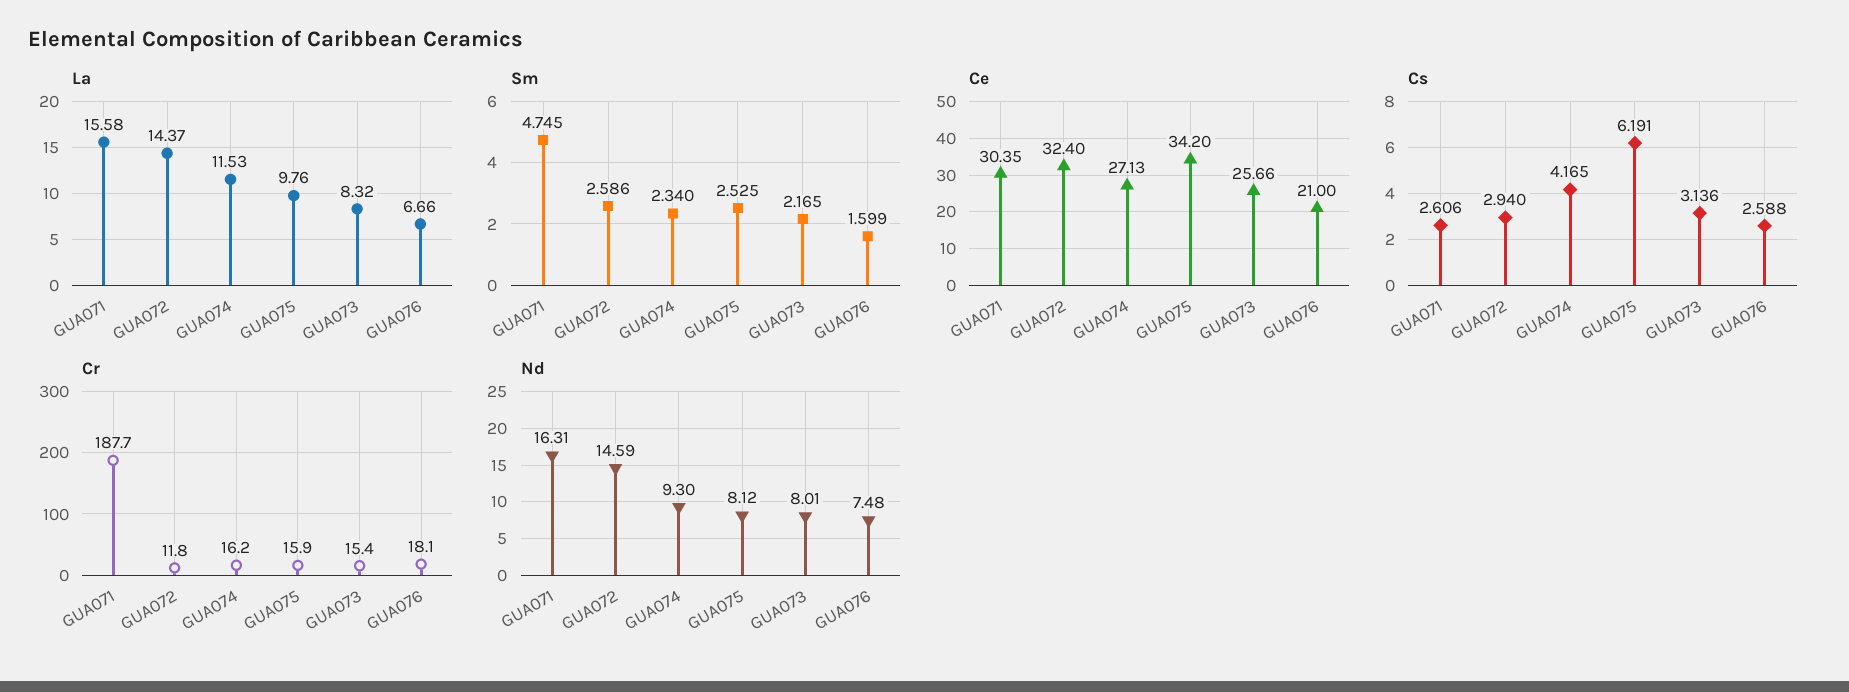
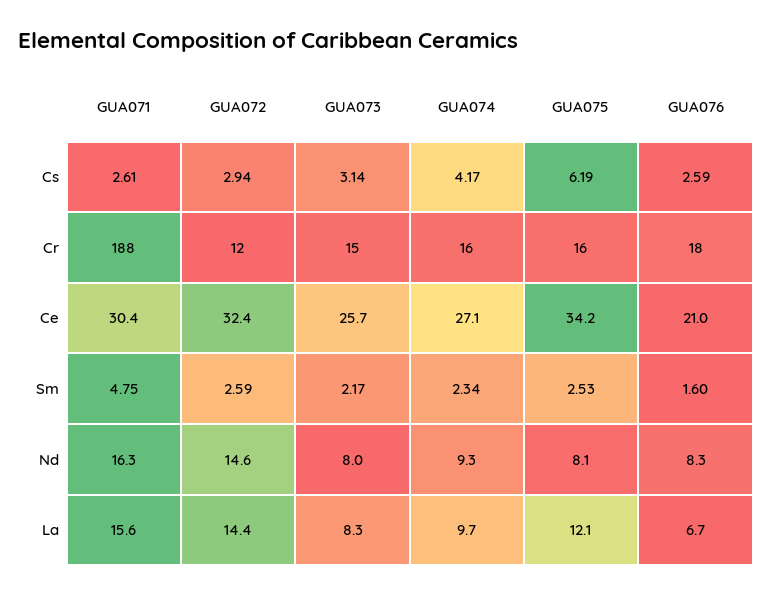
La, GUA074: 11.53 -> 9.7
La, GUA075: 9.76 -> 12.1
Nd, GUA076: 7.48 -> 8.3

